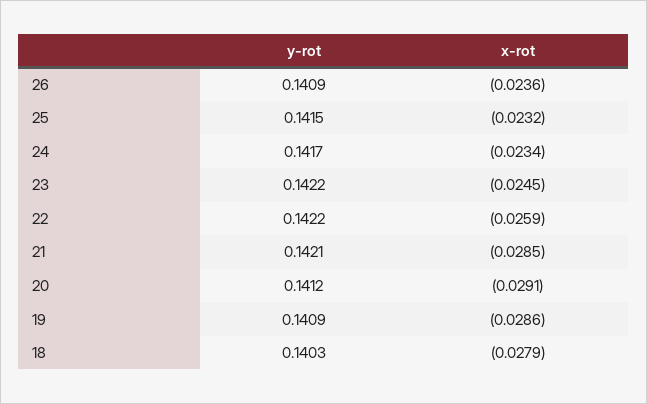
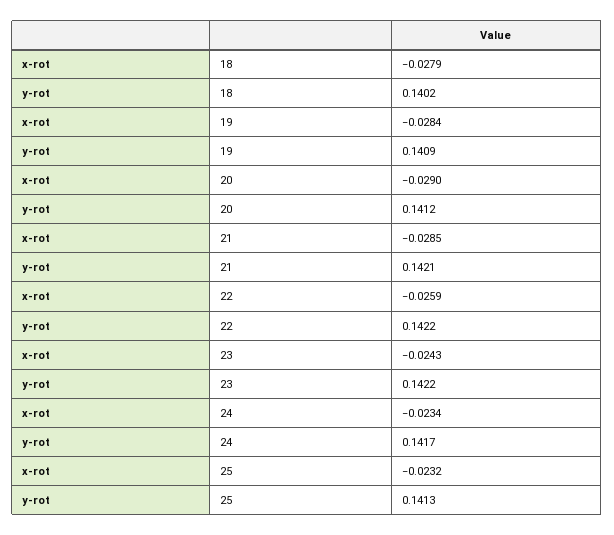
y-rot, 26: 0.1409 -> none
x-rot, 26: -0.0236 -> none
y-rot, 25: 0.1415 -> 0.1413
x-rot, 23: -0.0245 -> -0.0243
x-rot, 20: -0.0291 -> -0.029
x-rot, 19: -0.0286 -> -0.0284
y-rot, 18: 0.1403 -> 0.1402

